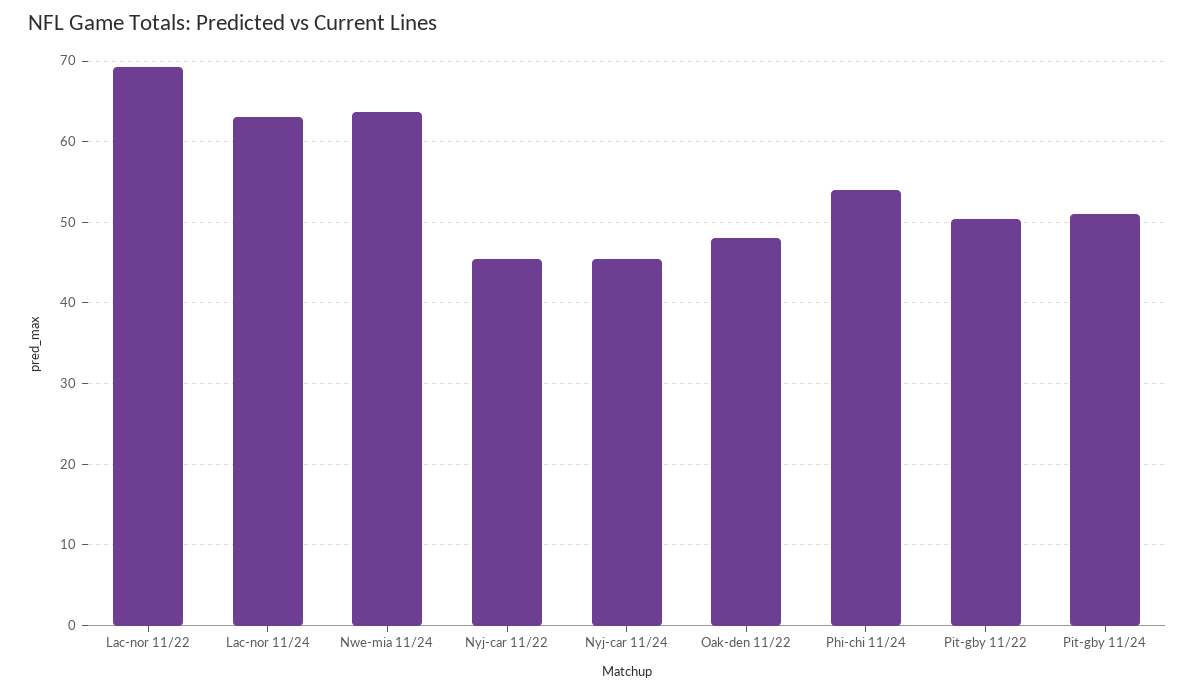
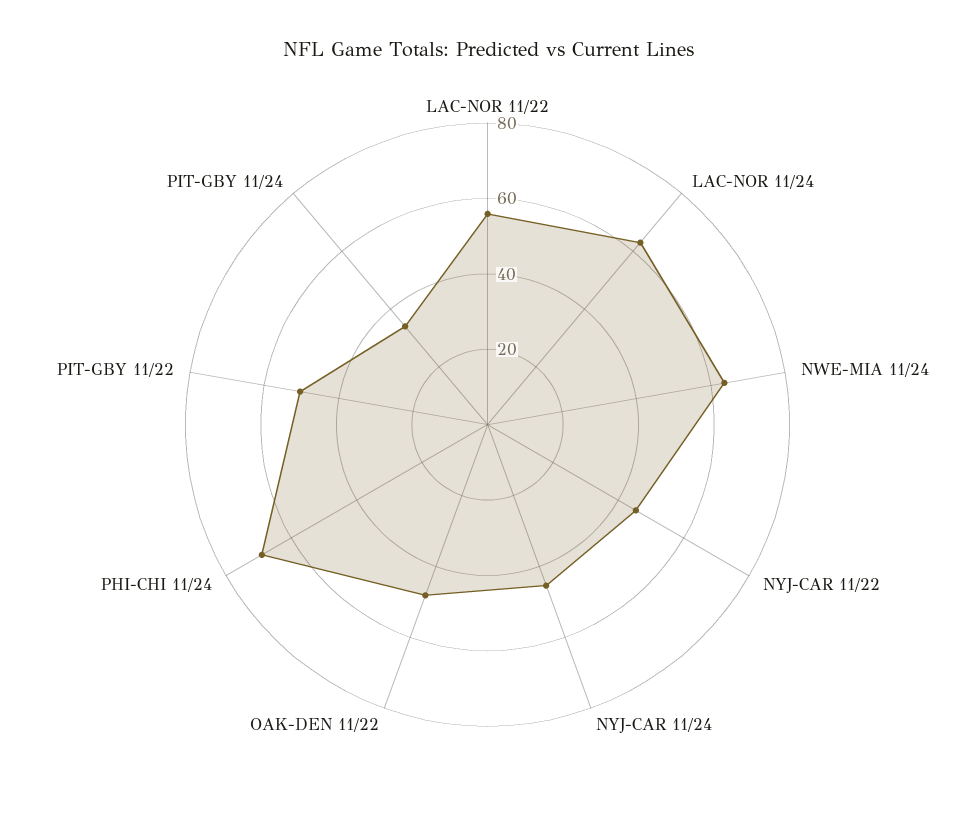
Lac-nor 11/22: 69 -> 55
Phi-chi 11/24: 54 -> 70
Pit-gby 11/24: 51 -> 35

